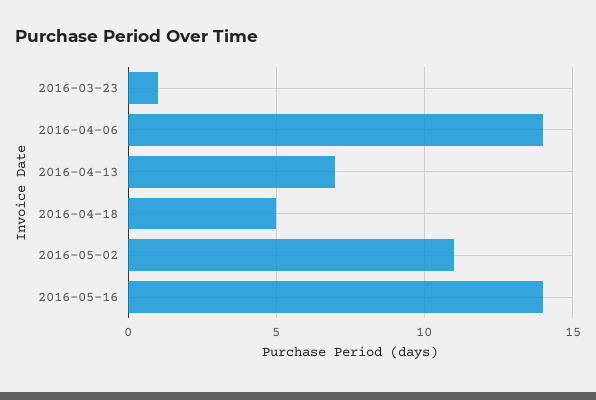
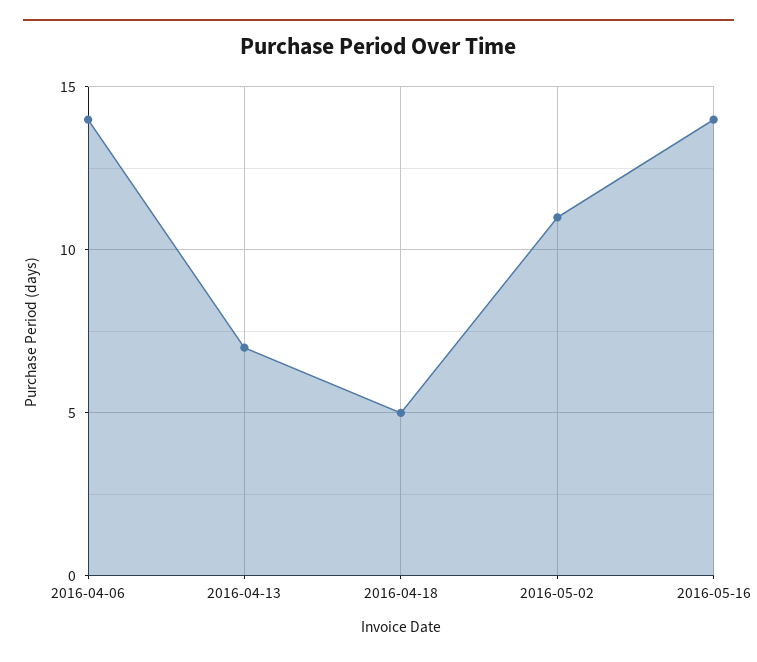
2016-03-23: 1 -> none

